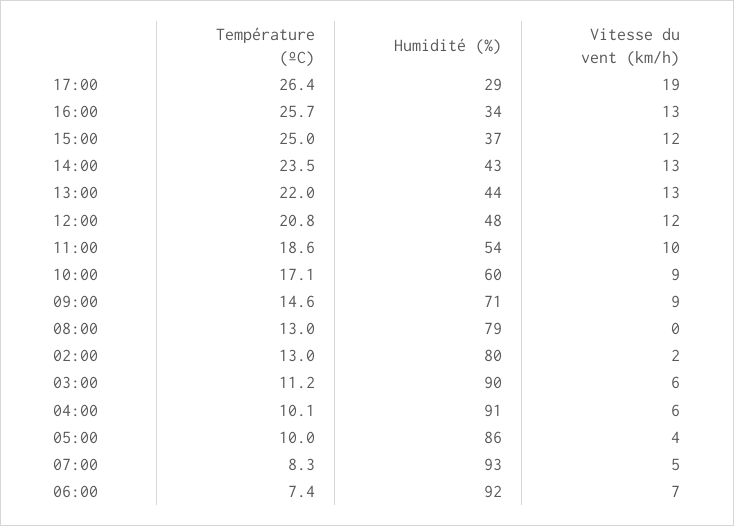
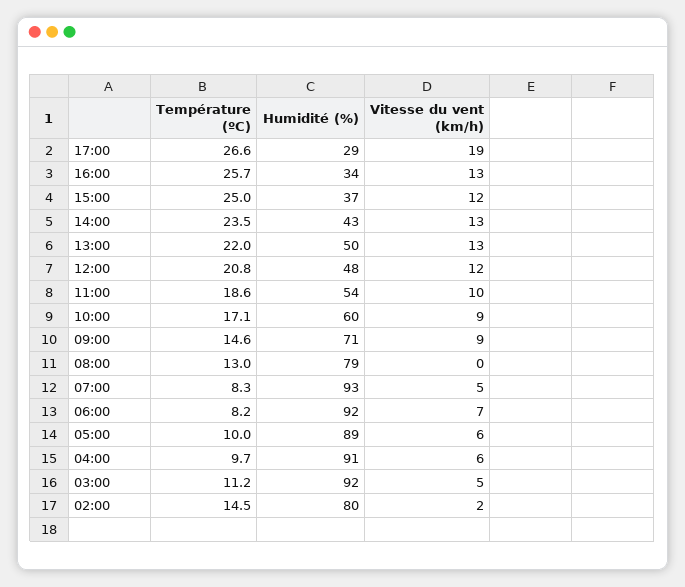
Température (ºC), 17:00: 26.4 -> 26.6
Humidité (%), 13:00: 44 -> 50
Température (ºC), 02:00: 13 -> 14.5
Humidité (%), 03:00: 90 -> 92
Vitesse du vent (km/h), 03:00: 6 -> 5
Température (ºC), 04:00: 10.1 -> 9.7
Humidité (%), 05:00: 86 -> 89
Vitesse du vent (km/h), 05:00: 4 -> 6
Température (ºC), 06:00: 7.4 -> 8.2

